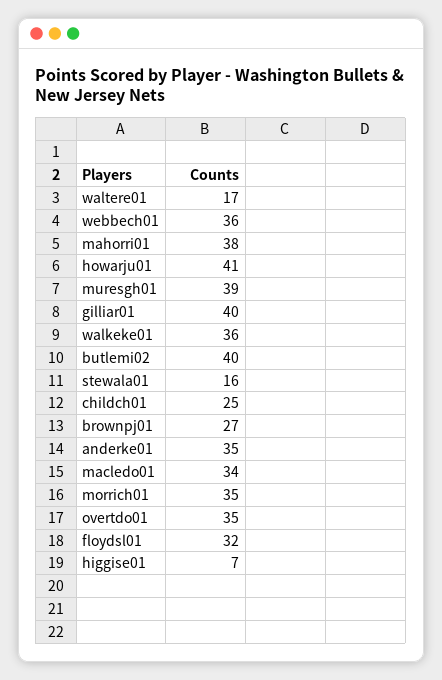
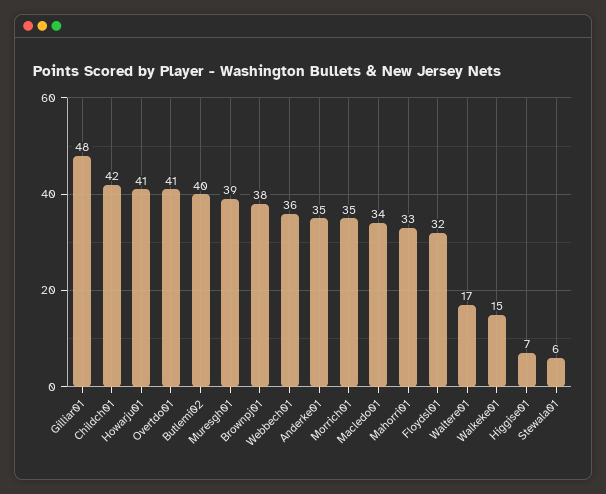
mahorri01: 38 -> 33
gilliar01: 40 -> 48
walkeke01: 36 -> 15
stewala01: 16 -> 6
childch01: 25 -> 42
brownpj01: 27 -> 38
overtdo01: 35 -> 41

